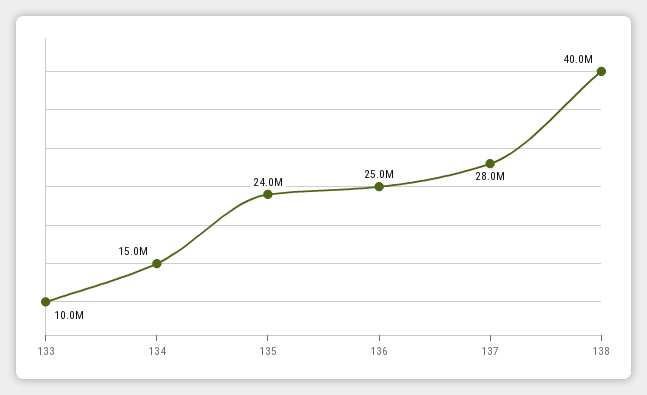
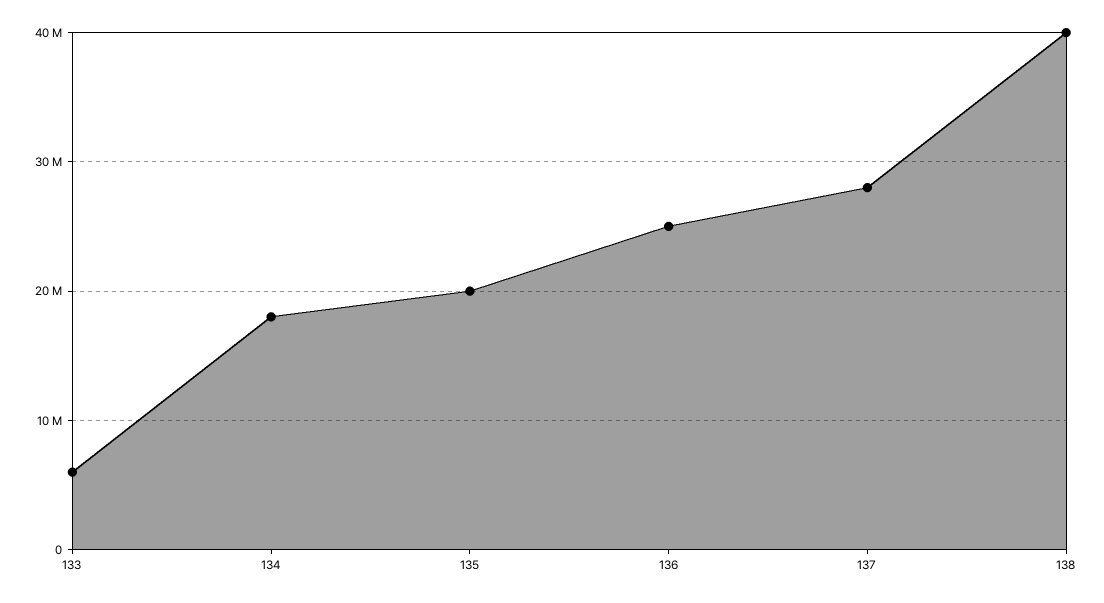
133: 10000000 -> 6000000
134: 15000000 -> 18000000
135: 24000000 -> 20000000

